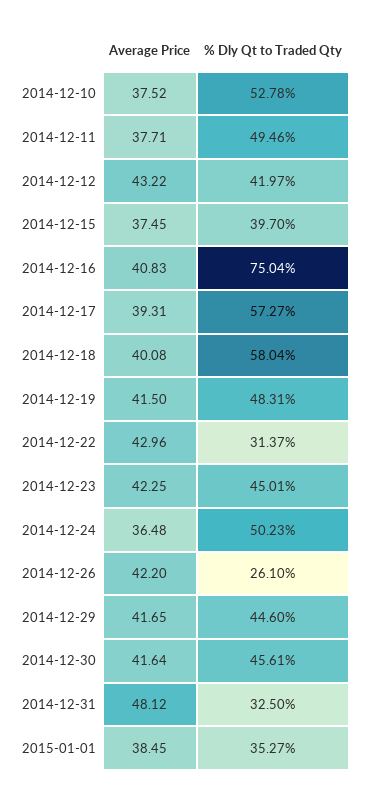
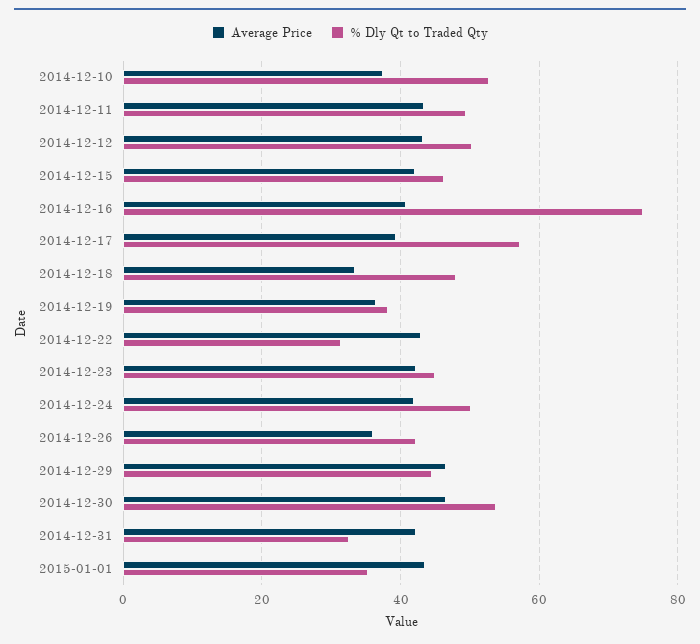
Average Price, 2014-12-11: 37.71 -> 44
% Dly Qt to Traded Qty, 2014-12-12: 41.97 -> 50
Average Price, 2014-12-15: 37.45 -> 42
% Dly Qt to Traded Qty, 2014-12-15: 39.7 -> 46
Average Price, 2014-12-18: 40.08 -> 34
% Dly Qt to Traded Qty, 2014-12-18: 58.04 -> 48
Average Price, 2014-12-19: 41.5 -> 36
% Dly Qt to Traded Qty, 2014-12-19: 48.31 -> 38
Average Price, 2014-12-24: 36.48 -> 42
Average Price, 2014-12-26: 42.2 -> 36
% Dly Qt to Traded Qty, 2014-12-26: 26.1 -> 42
Average Price, 2014-12-29: 41.65 -> 46
Average Price, 2014-12-30: 41.64 -> 46
% Dly Qt to Traded Qty, 2014-12-30: 45.61 -> 54
Average Price, 2014-12-31: 48.12 -> 42
Average Price, 2015-01-01: 38.45 -> 44

